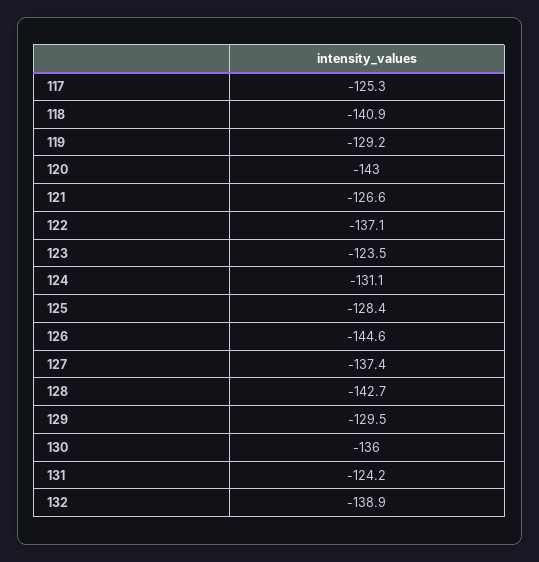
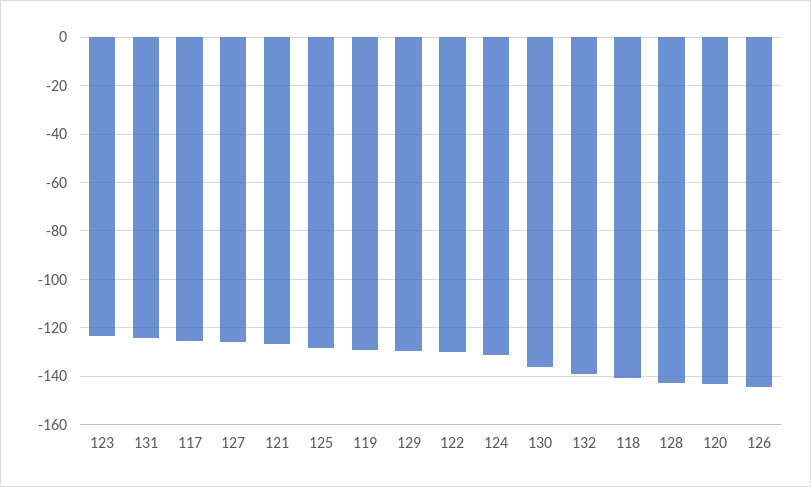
122: -137.1 -> -130
127: -137.4 -> -125

